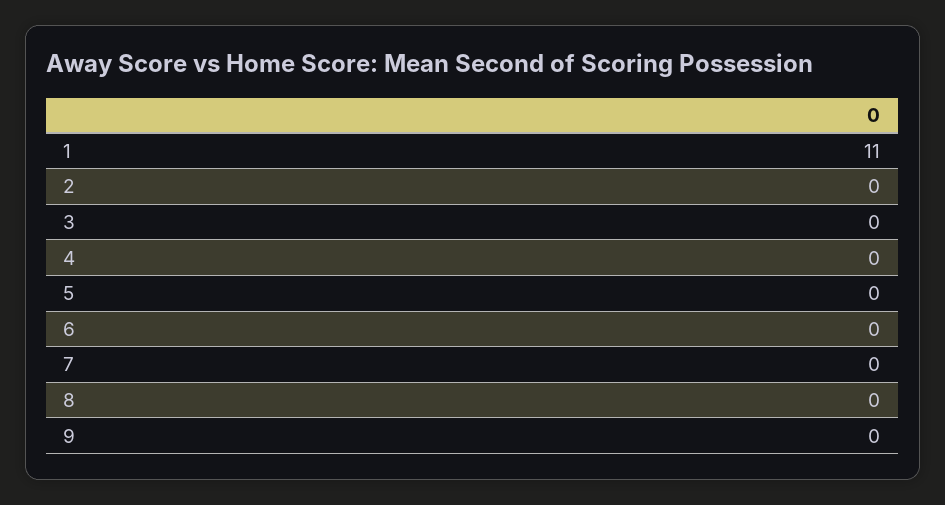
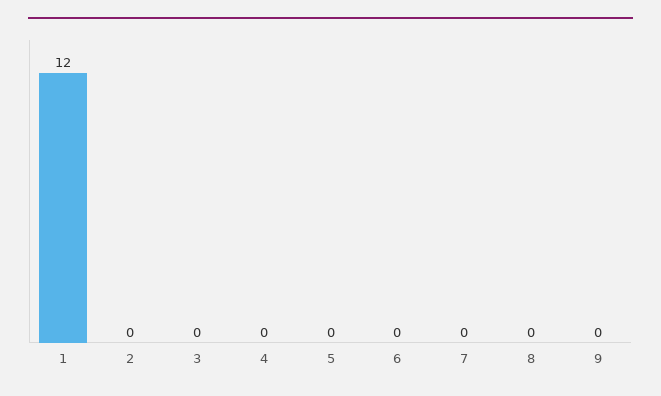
1: 11 -> 12

